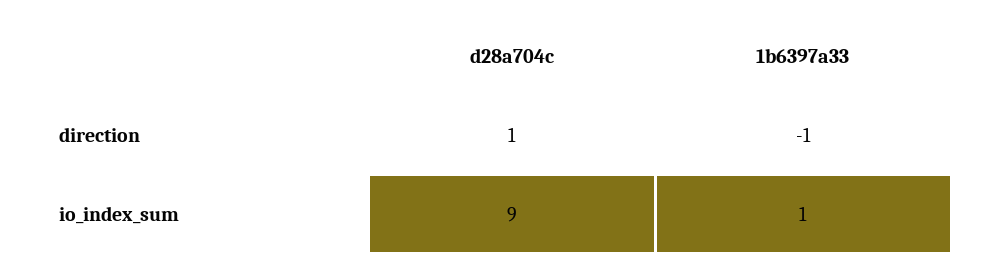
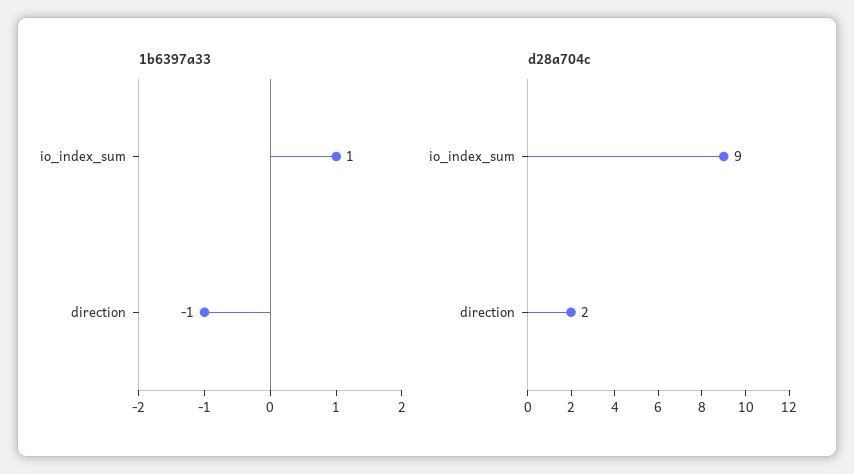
d28a704c, direction: 1 -> 2

